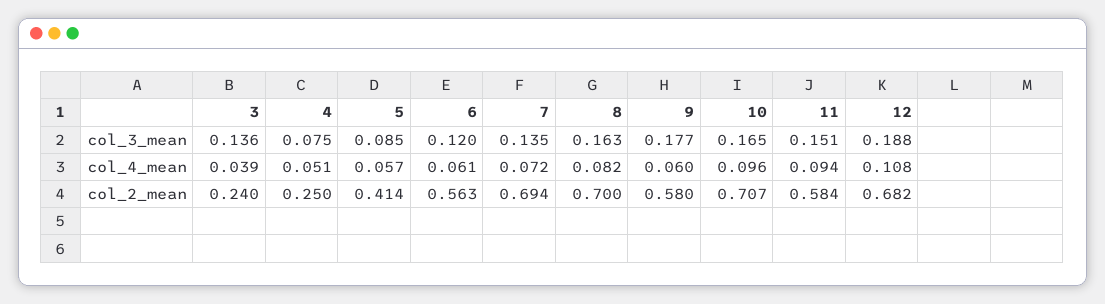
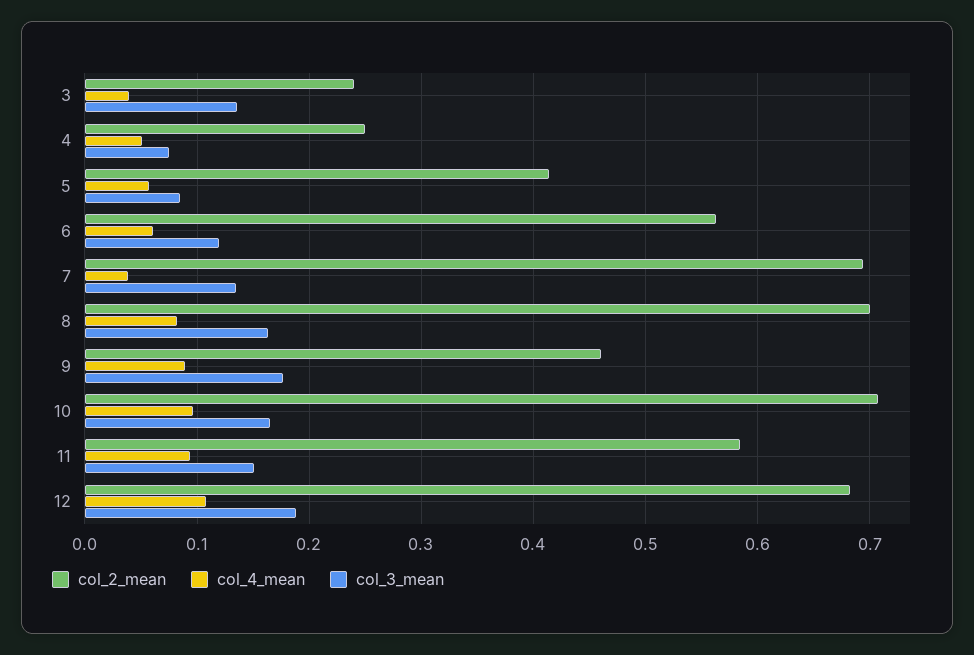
col_4_mean, 7: 0.072 -> 0.04
col_4_mean, 9: 0.06 -> 0.09
col_2_mean, 9: 0.58 -> 0.46

